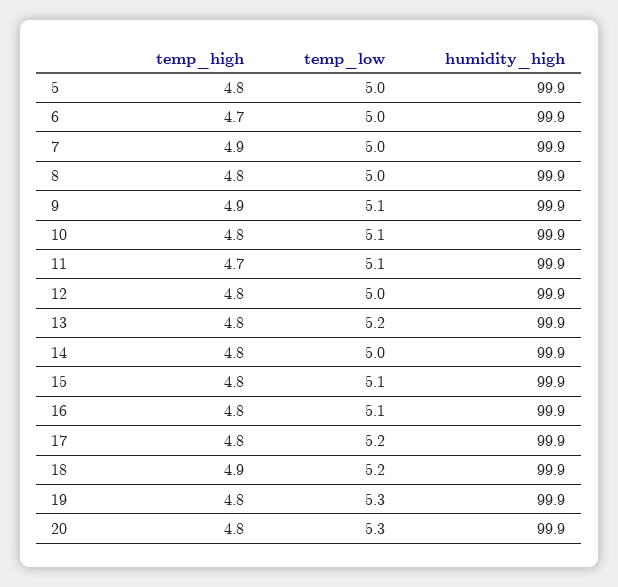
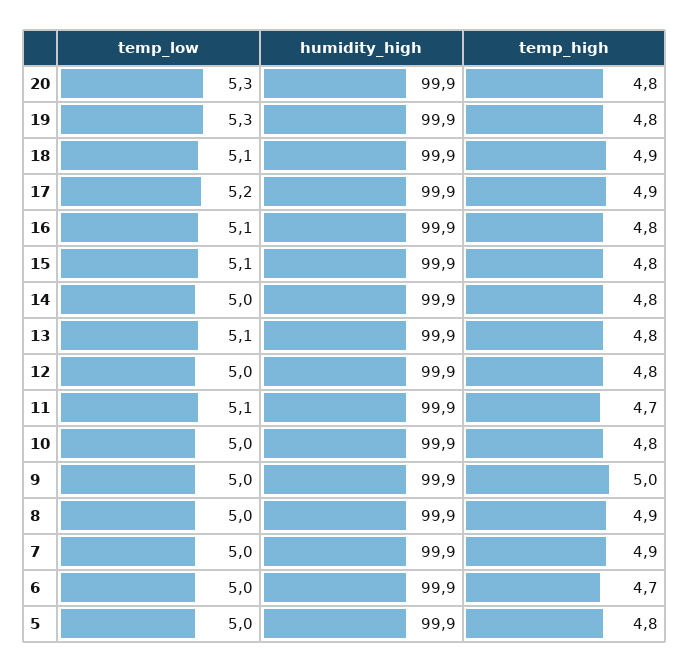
temp_high, 8: 4.8 -> 4.9
temp_high, 9: 4.9 -> 5
temp_low, 9: 5.1 -> 5
temp_low, 10: 5.1 -> 5
temp_low, 13: 5.2 -> 5.1
temp_high, 17: 4.8 -> 4.9
temp_low, 18: 5.2 -> 5.1

